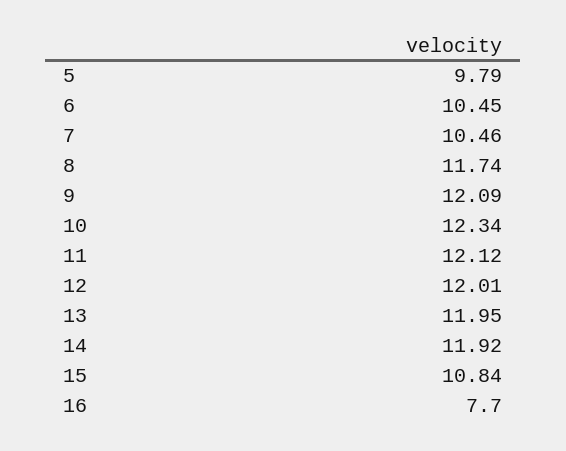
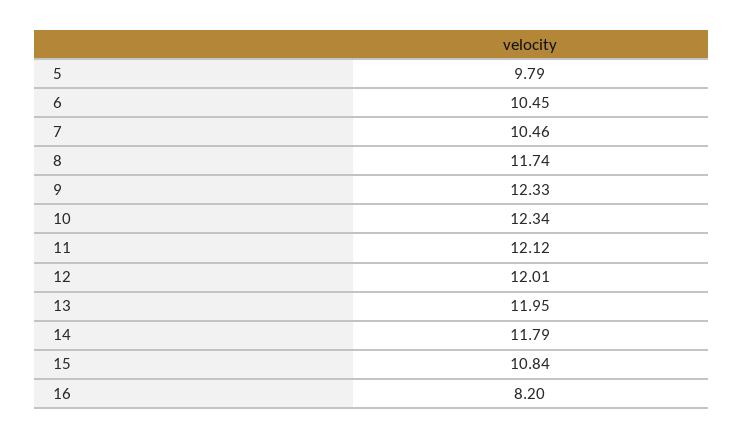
9: 12.09 -> 12.33
14: 11.92 -> 11.79
16: 7.7 -> 8.2

